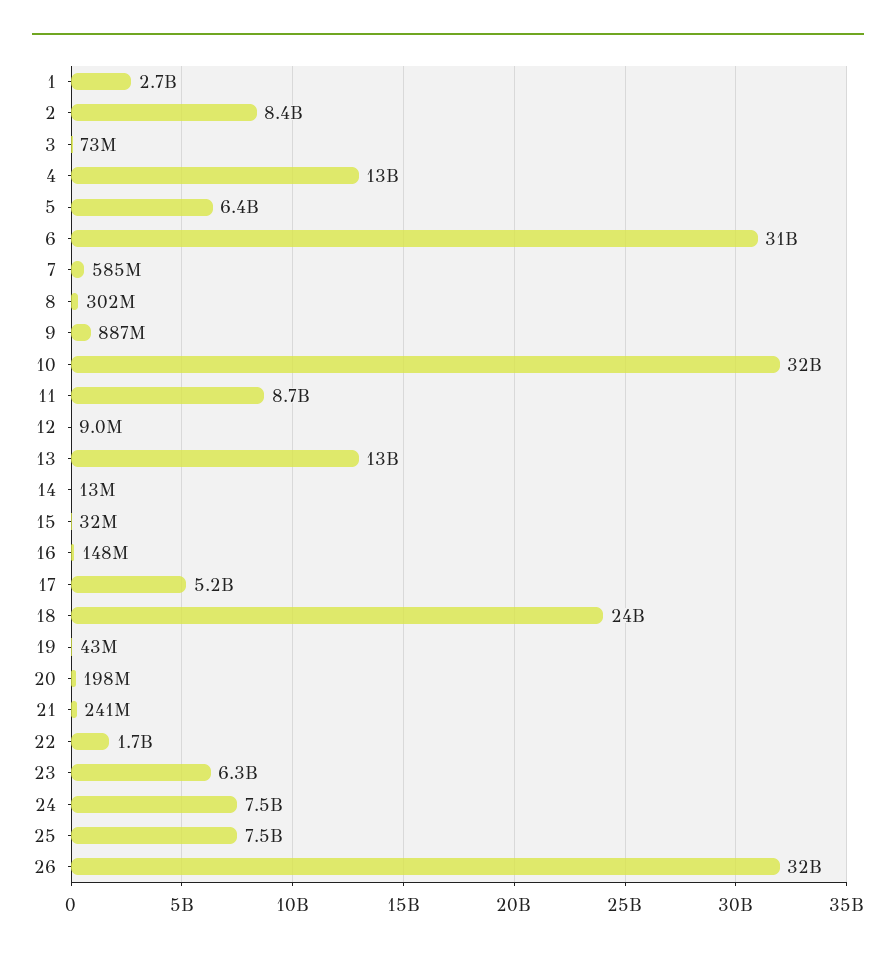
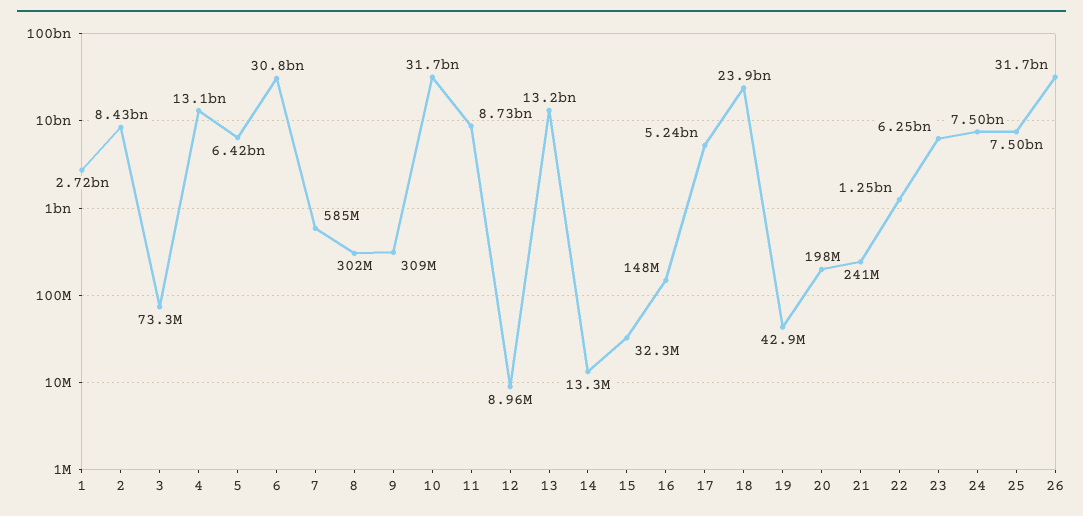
9: 887000000 -> 309000000
22: 1700000000 -> 1250000000

